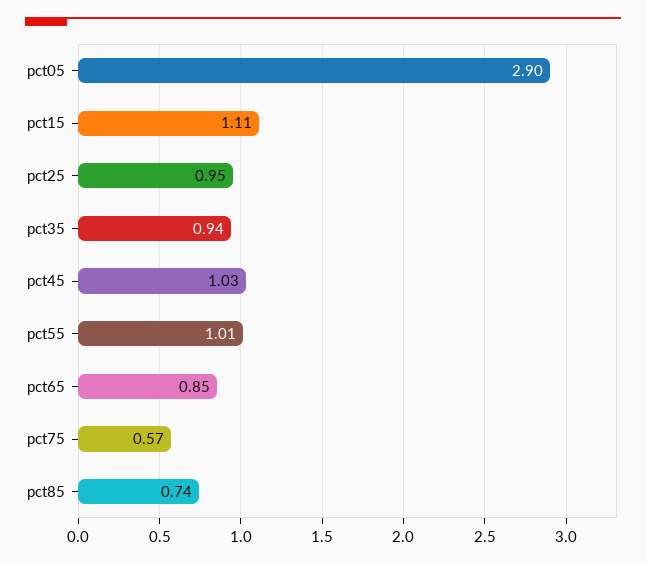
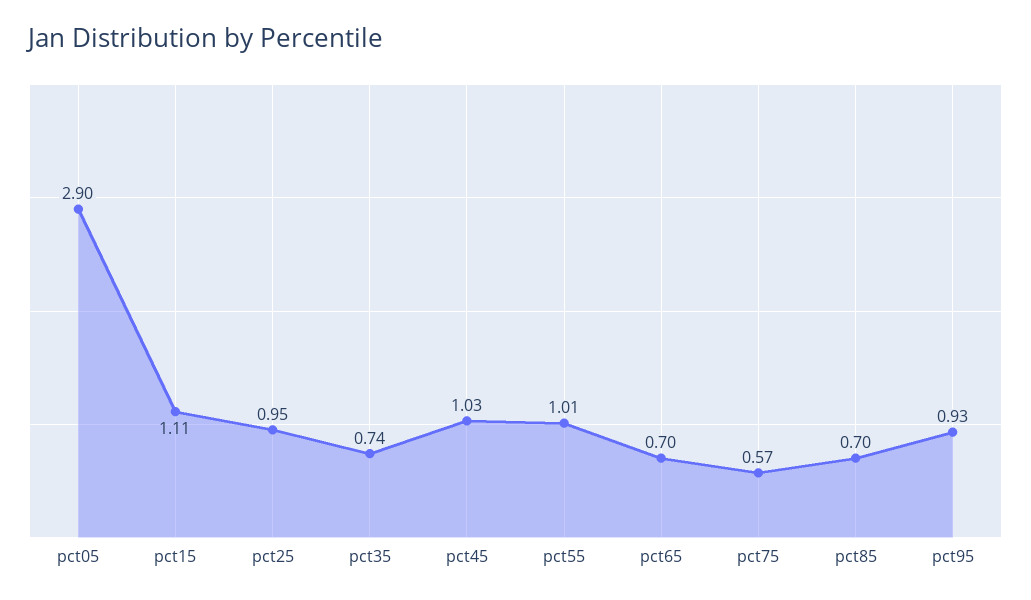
pct35: 0.94 -> 0.74
pct65: 0.85 -> 0.7
pct85: 0.74 -> 0.7
pct95: none -> 0.93

